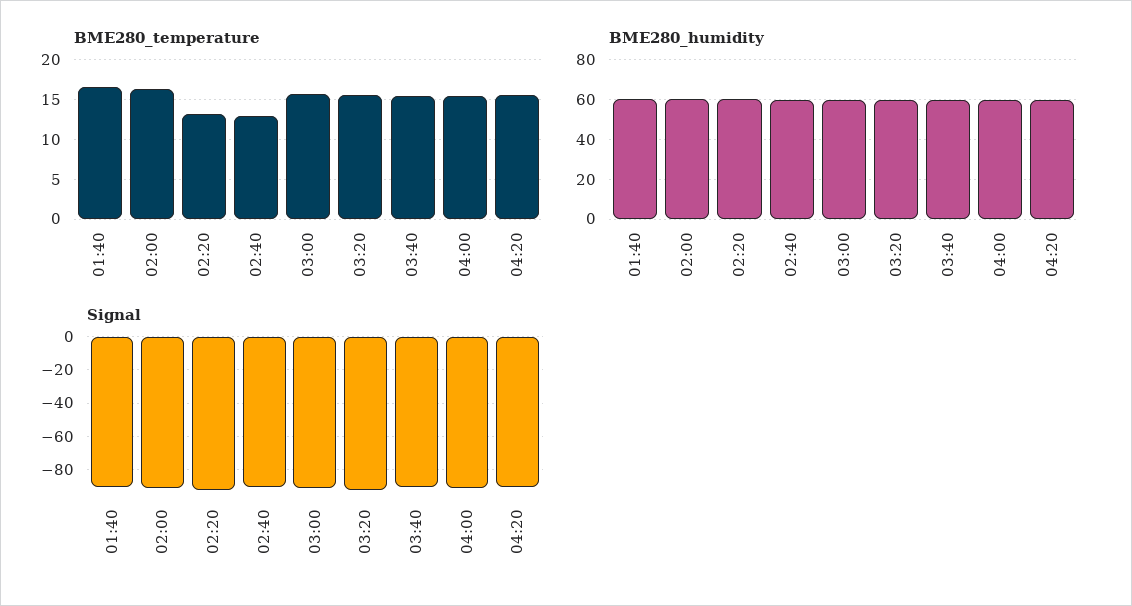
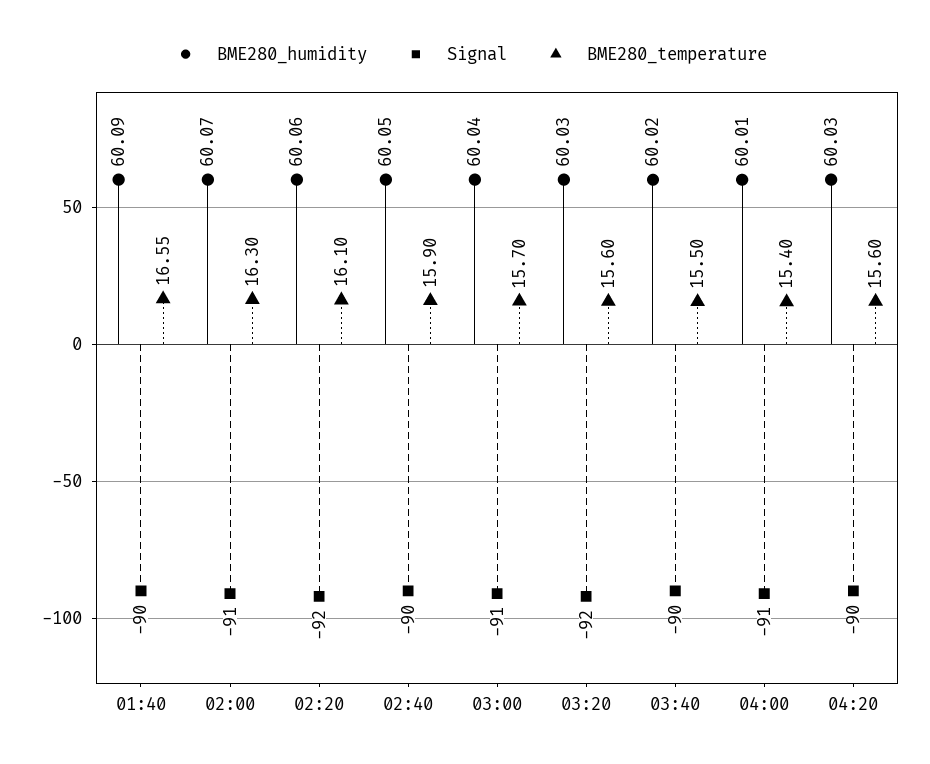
BME280_temperature, 02:20: 13 -> 16.1
BME280_temperature, 02:40: 13 -> 15.9

